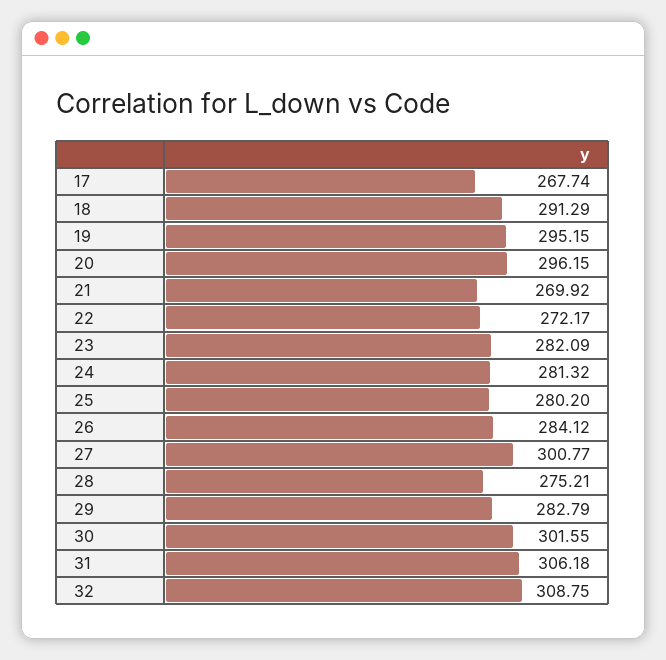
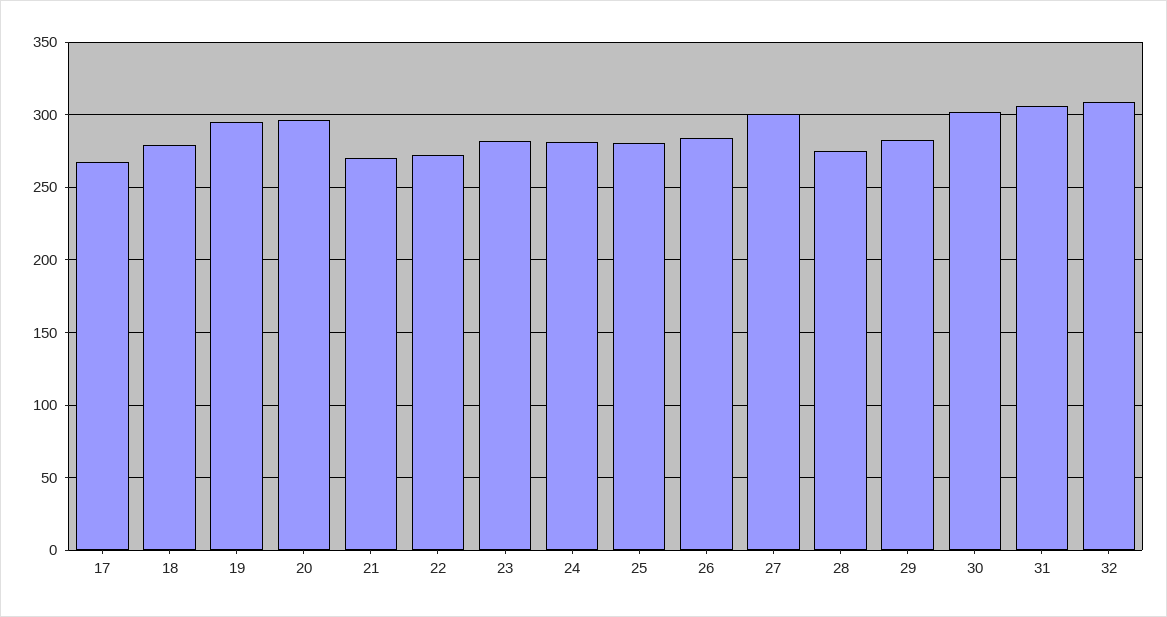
18: 291.29 -> 280

